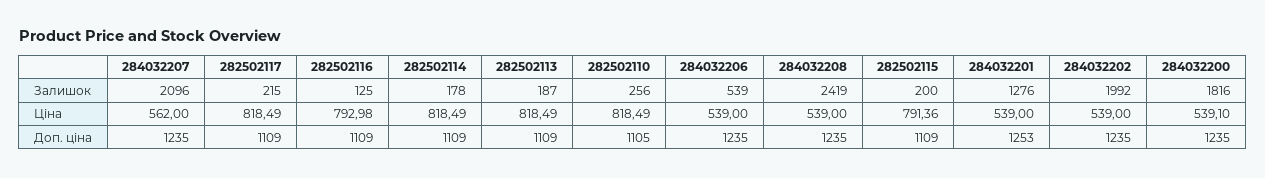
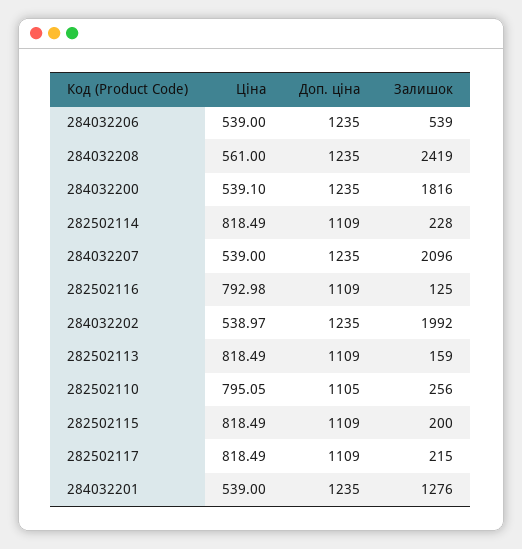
282502114, Залишок: 178 -> 228
282502113, Залишок: 187 -> 159
284032207, Ціна: 562 -> 539
282502110, Ціна: 818.49 -> 795.05
284032208, Ціна: 539 -> 561
282502115, Ціна: 791.36 -> 818.49
284032202, Ціна: 539 -> 538.97
284032201, Доп. ціна: 1253 -> 1235

